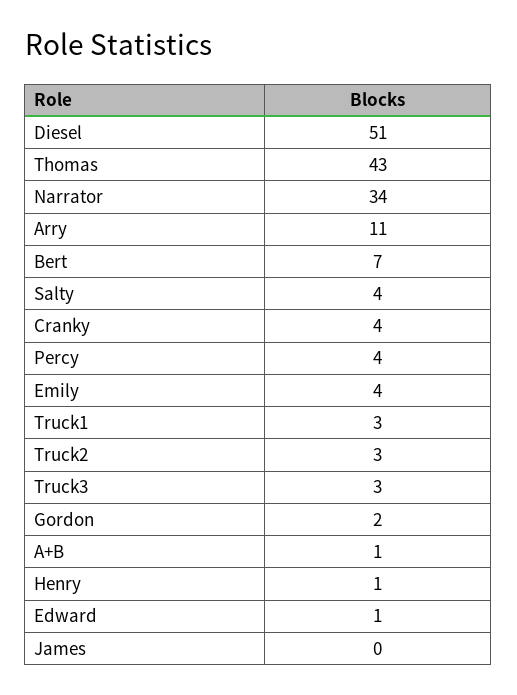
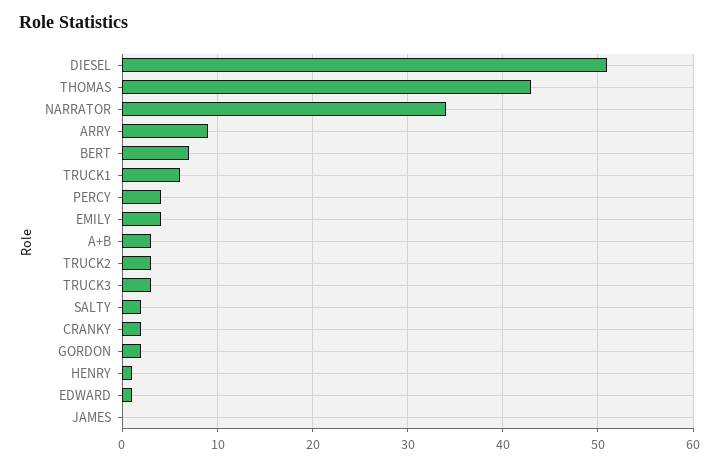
Arry: 11 -> 9
Salty: 4 -> 2
Cranky: 4 -> 2
Truck1: 3 -> 6
A+B: 1 -> 3

